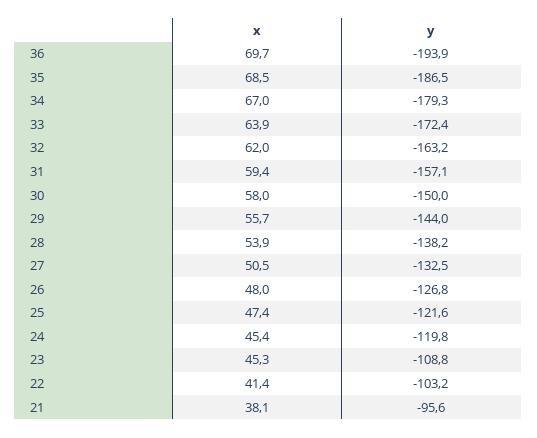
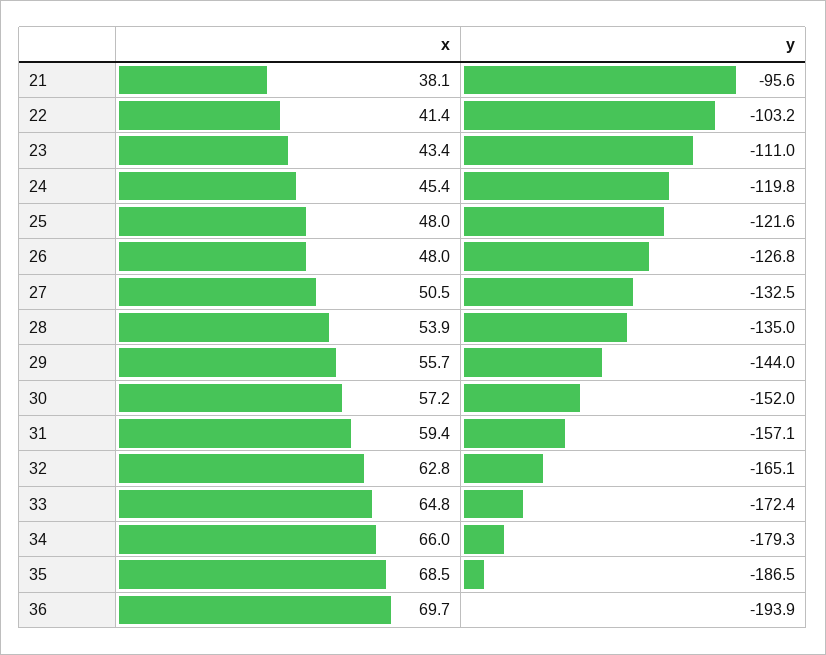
x, 34: 67 -> 66
x, 33: 63.9 -> 64.8
x, 32: 62 -> 62.8
y, 32: -163.2 -> -165.1
x, 30: 58 -> 57.2
y, 30: -150 -> -152
y, 28: -138.2 -> -135
x, 25: 47.4 -> 48
x, 23: 45.3 -> 43.4
y, 23: -108.8 -> -111

